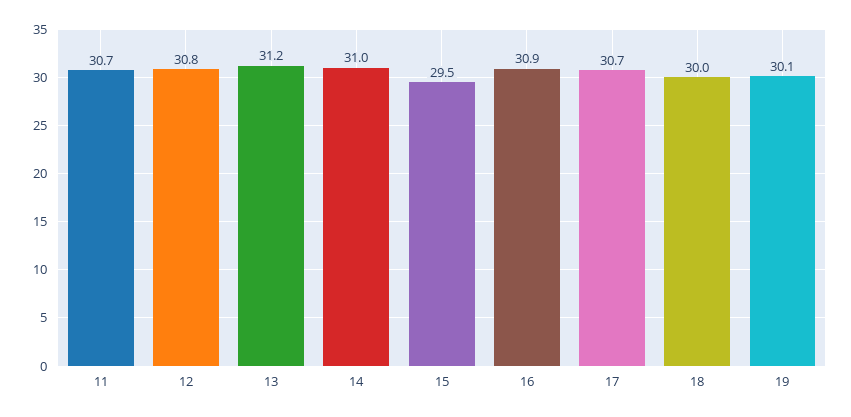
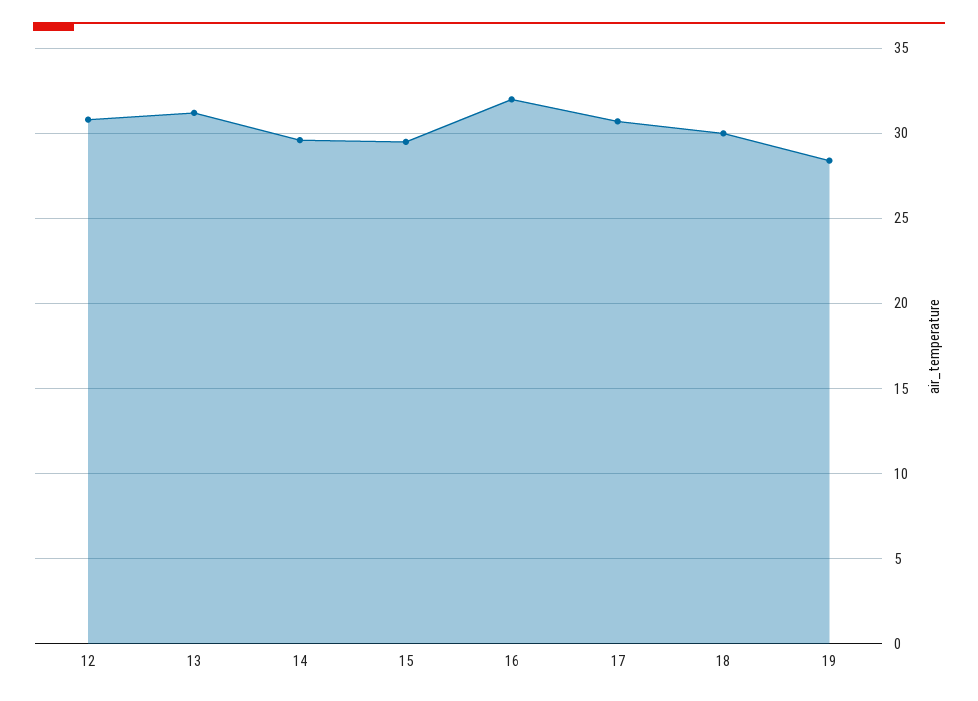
11: 30.7 -> none
14: 31 -> 29.5
16: 30.9 -> 32
19: 30.1 -> 28.5

